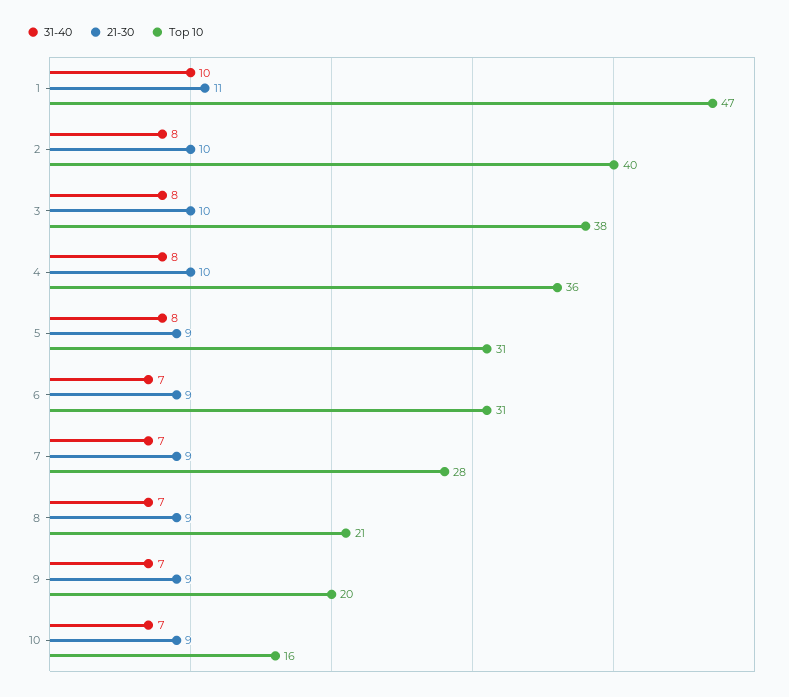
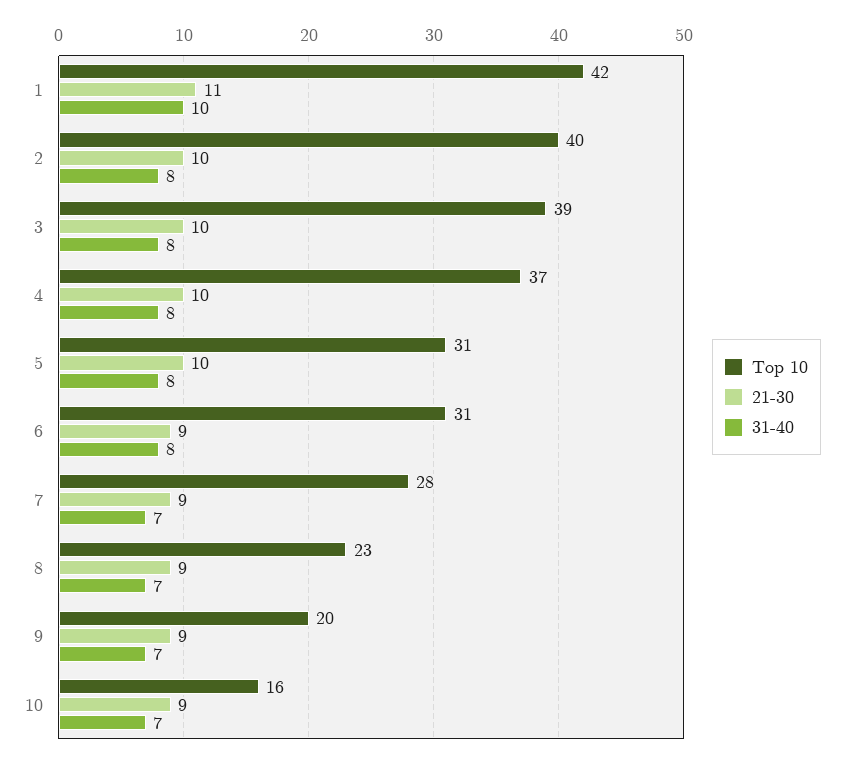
Top 10, 1: 47 -> 42
Top 10, 3: 38 -> 39
Top 10, 4: 36 -> 37
21-30, 5: 9 -> 10
31-40, 6: 7 -> 8
Top 10, 8: 21 -> 23

